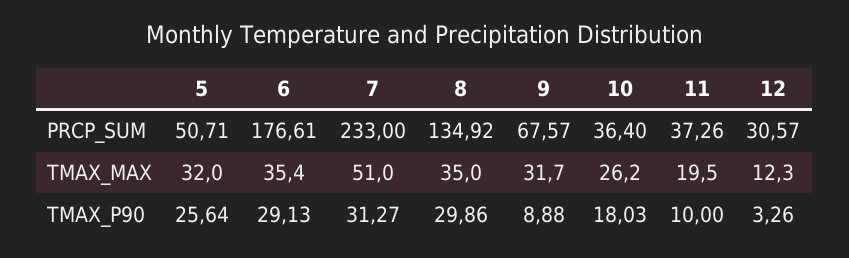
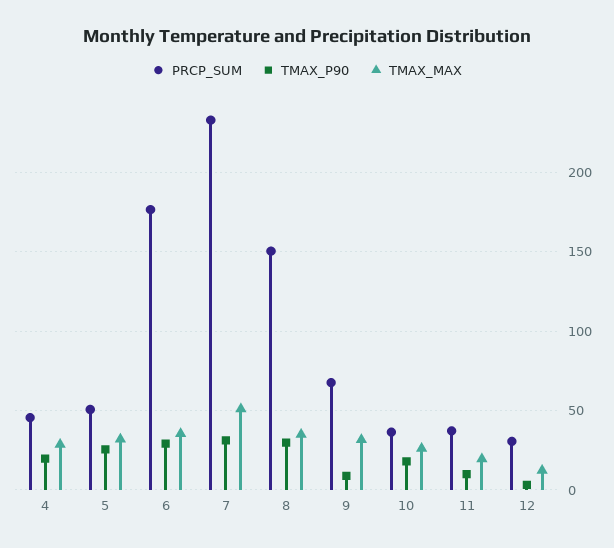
PRCP_SUM, 8: 134.92 -> 150
PRCP_SUM, 4: none -> 45
TMAX_P90, 4: none -> 20
TMAX_MAX, 4: none -> 30

